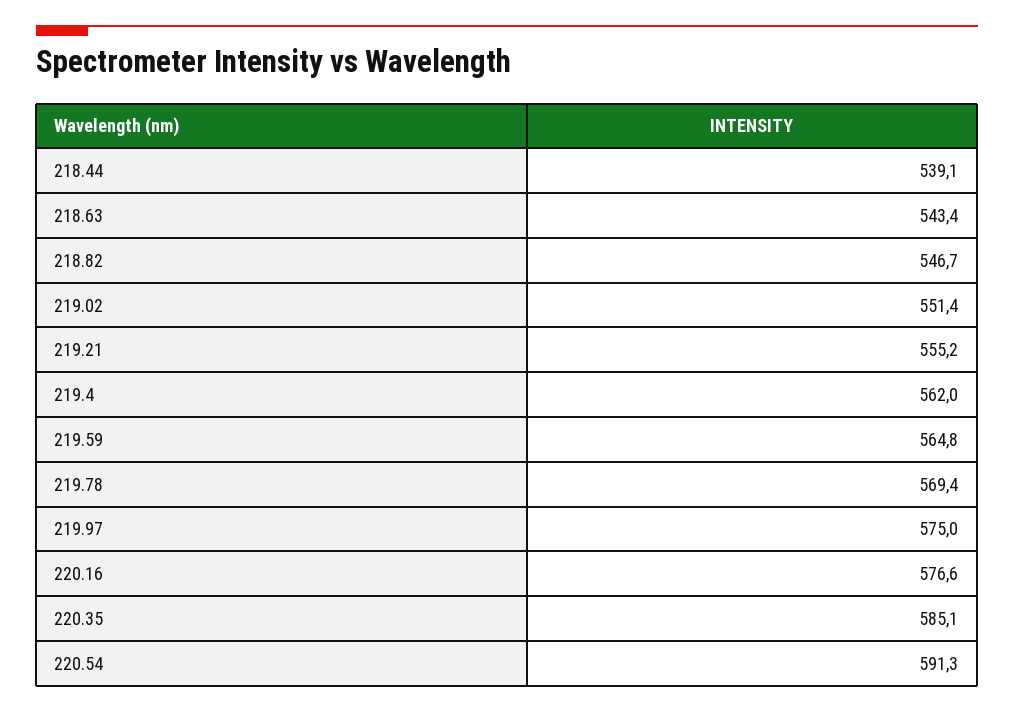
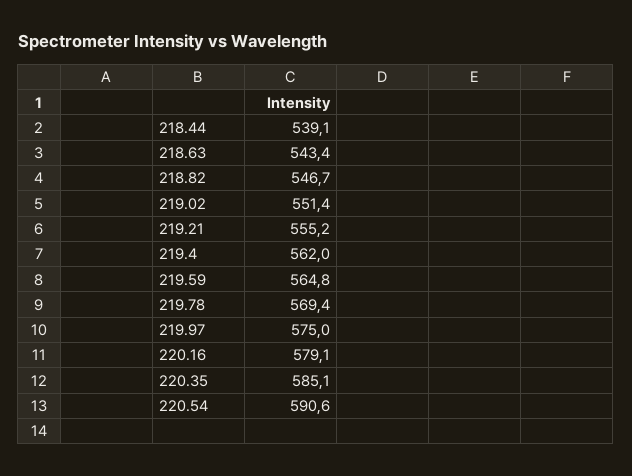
220.16: 576.6 -> 579.1
220.54: 591.3 -> 590.6

